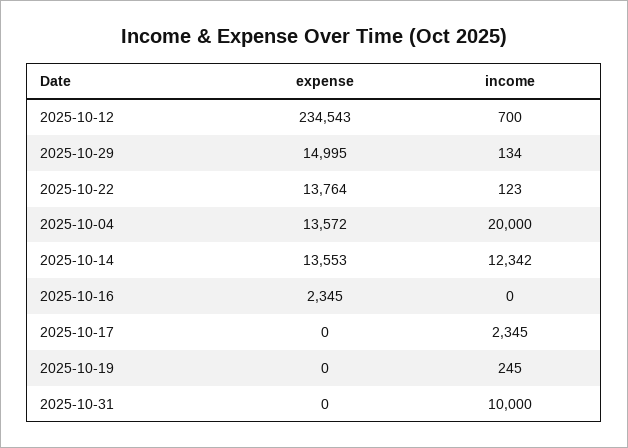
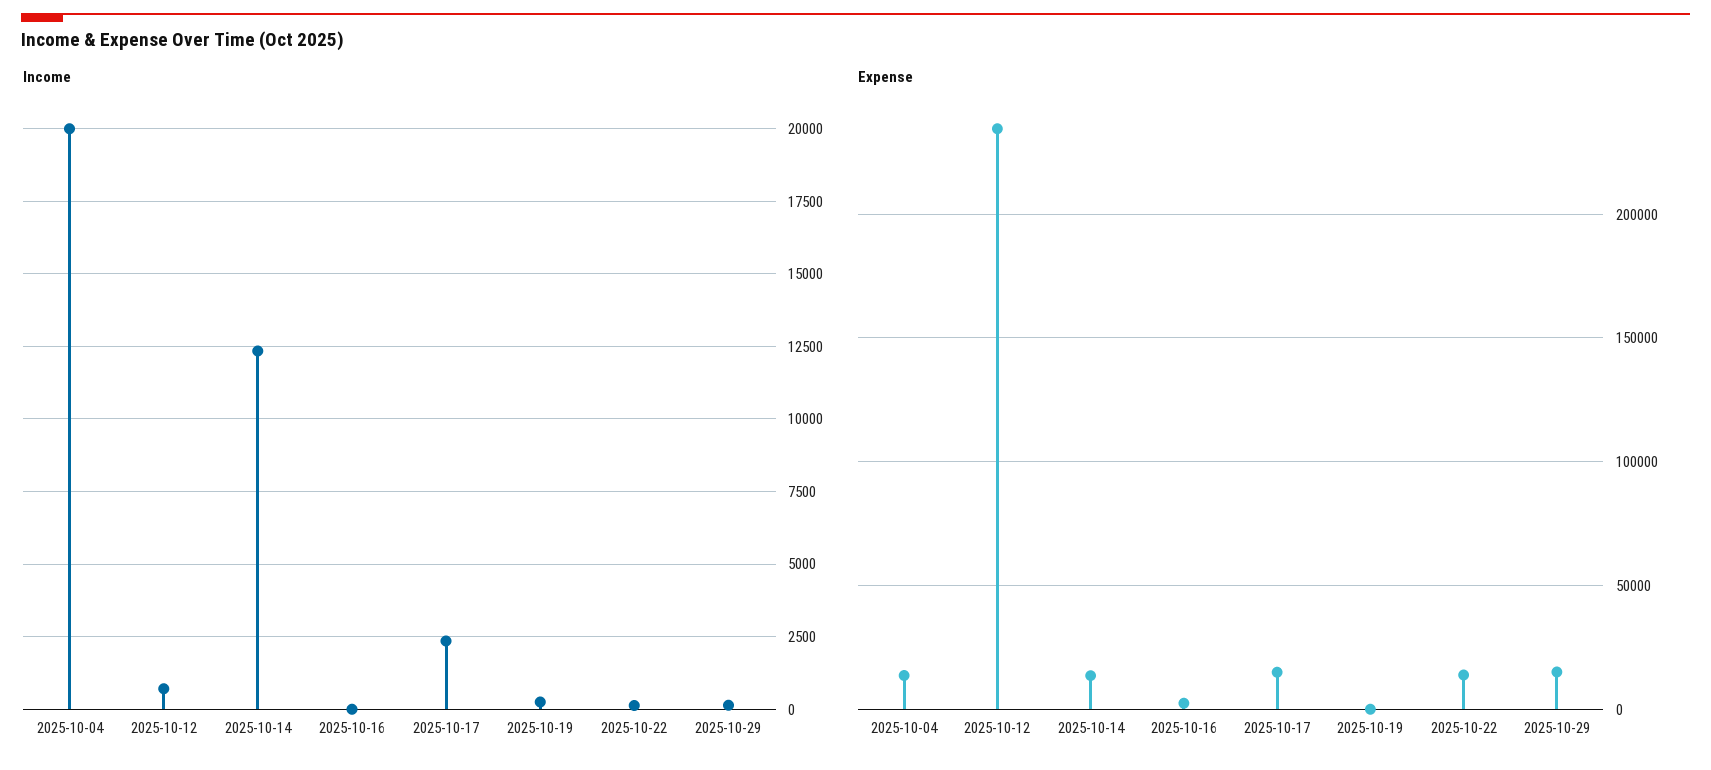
expense, 2025-10-17: 0 -> 15000
expense, 2025-10-31: 0 -> none
income, 2025-10-31: 10000 -> none

